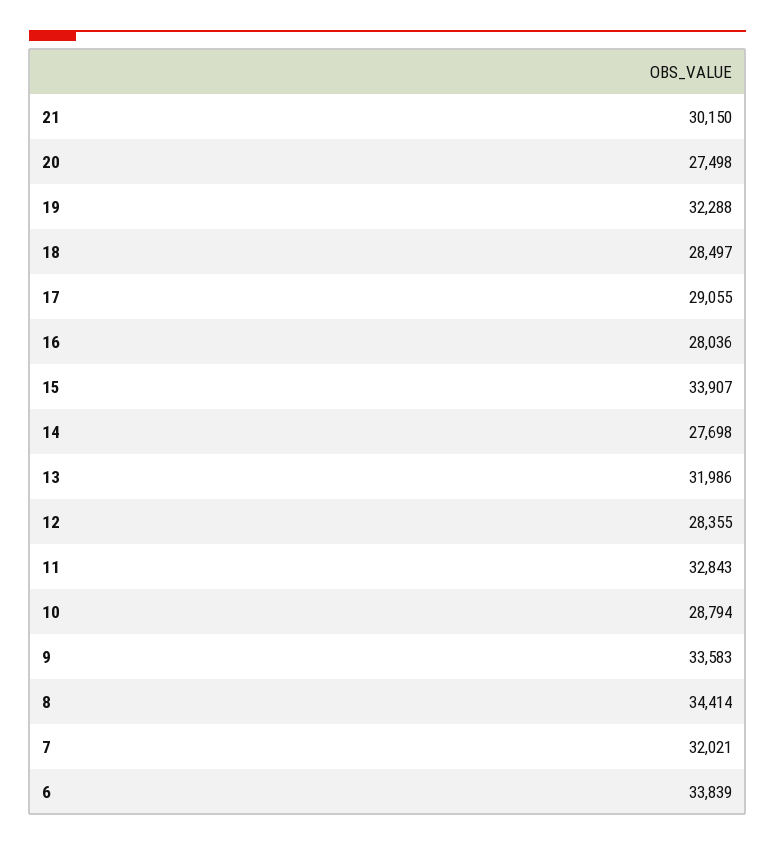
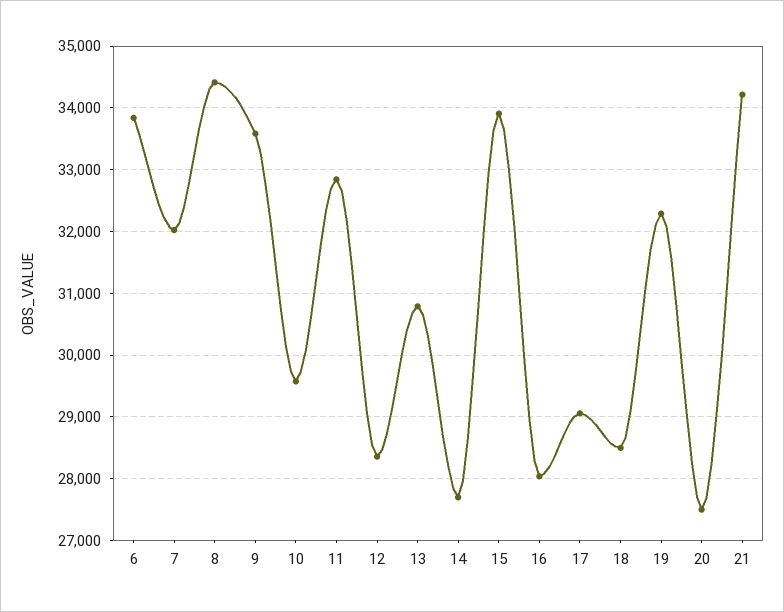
21: 30150 -> 34200
13: 31986 -> 30800
10: 28794 -> 29600

